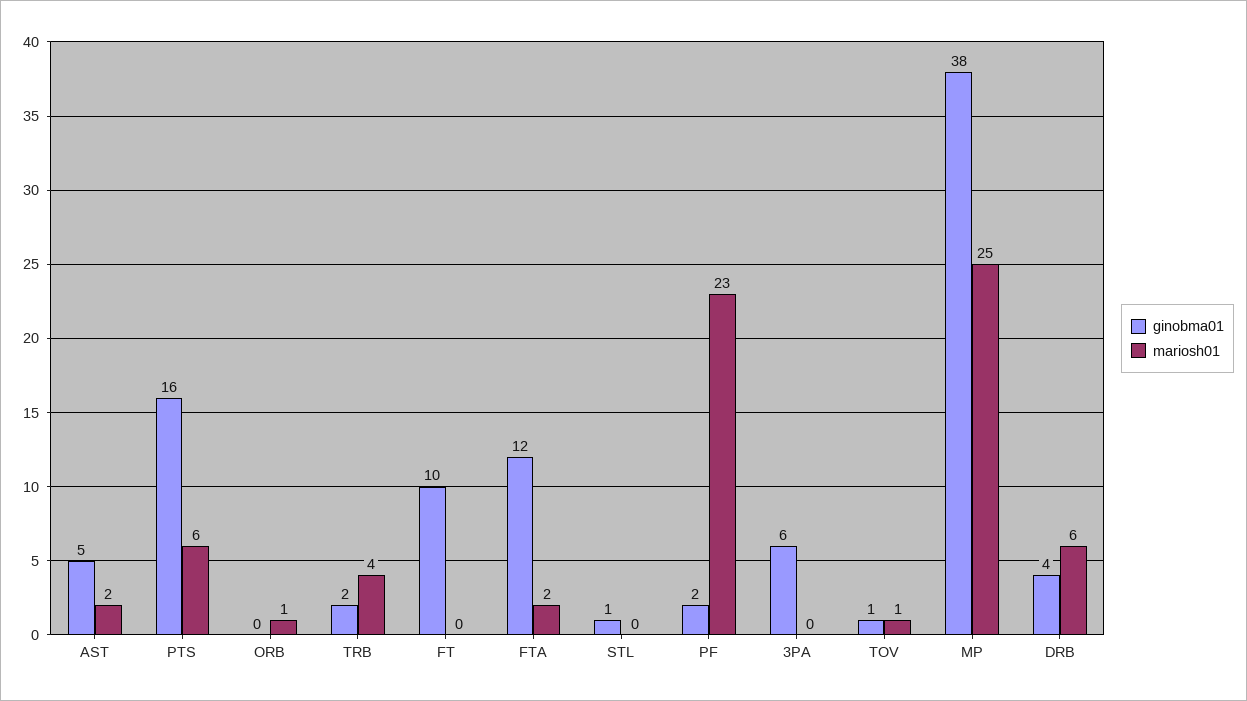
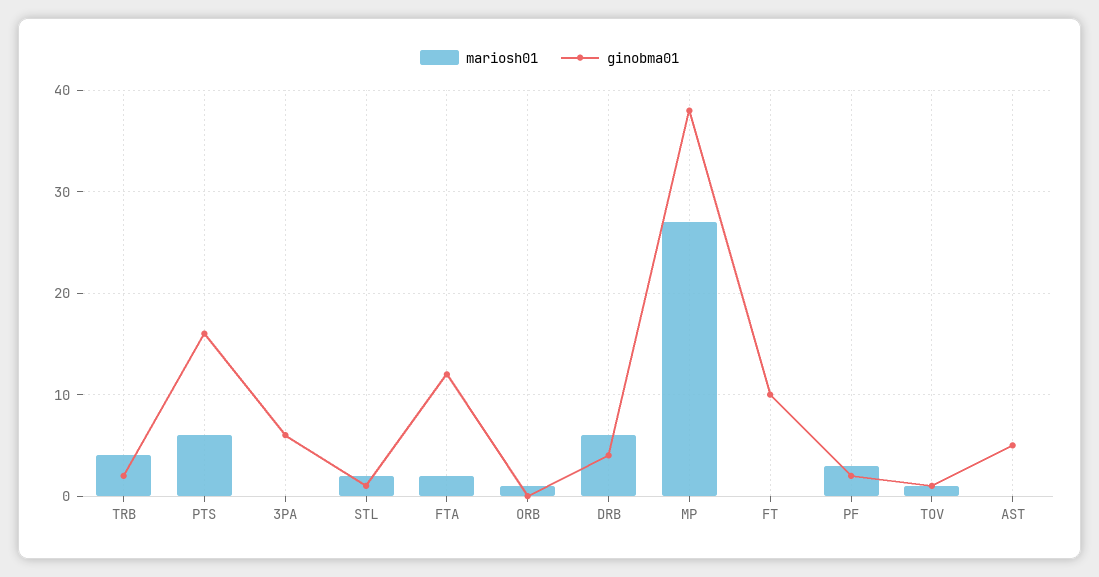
mariosh01, AST: 2 -> 0
mariosh01, STL: 0 -> 2
mariosh01, PF: 23 -> 3
mariosh01, MP: 25 -> 27

